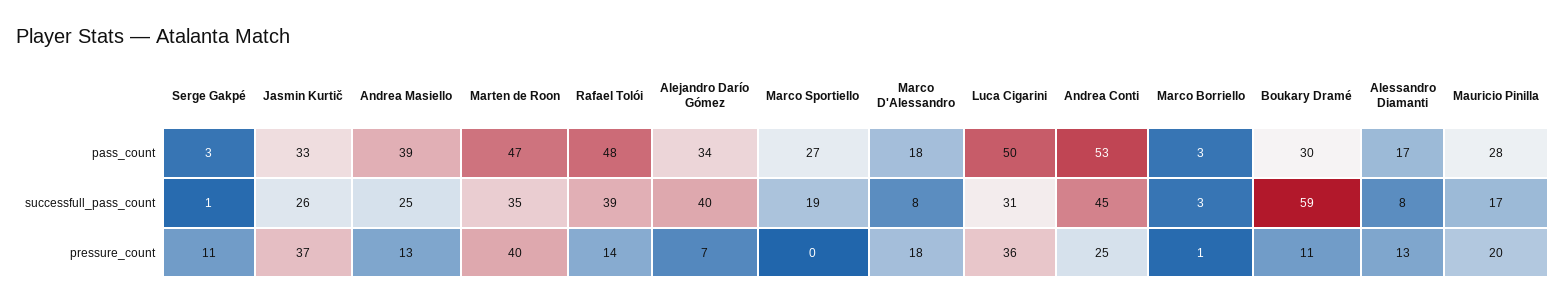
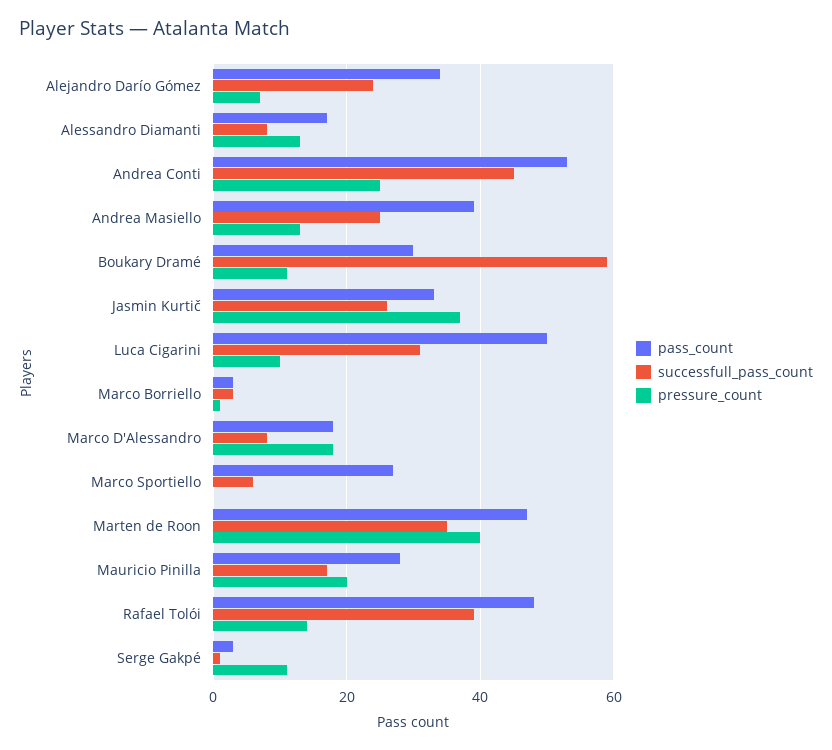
successfull_pass_count, Alejandro Darío Gómez: 40 -> 25
successfull_pass_count, Marco Sportiello: 19 -> 5
pressure_count, Luca Cigarini: 36 -> 10

